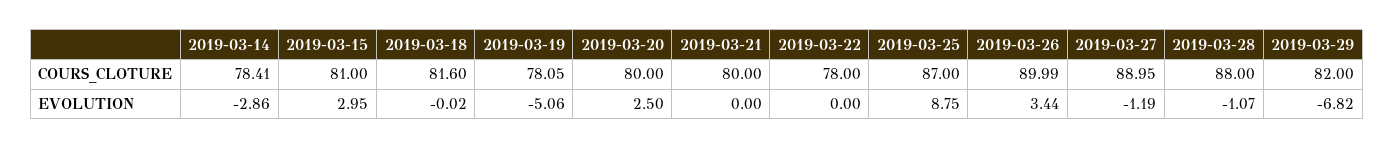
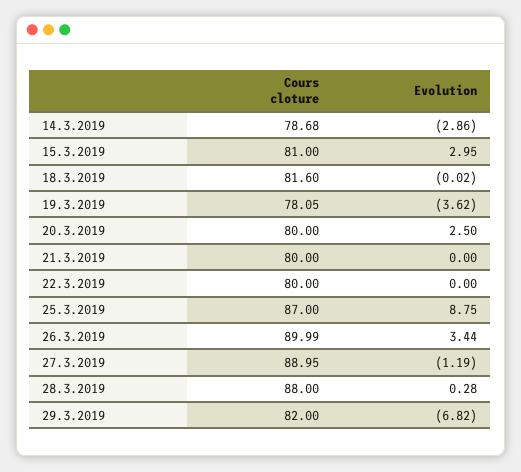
2019-03-14, COURS_CLOTURE: 78.41 -> 78.68
2019-03-22, COURS_CLOTURE: 78 -> 80
2019-03-19, EVOLUTION: -5.06 -> -3.62
2019-03-28, EVOLUTION: -1.07 -> 0.28

